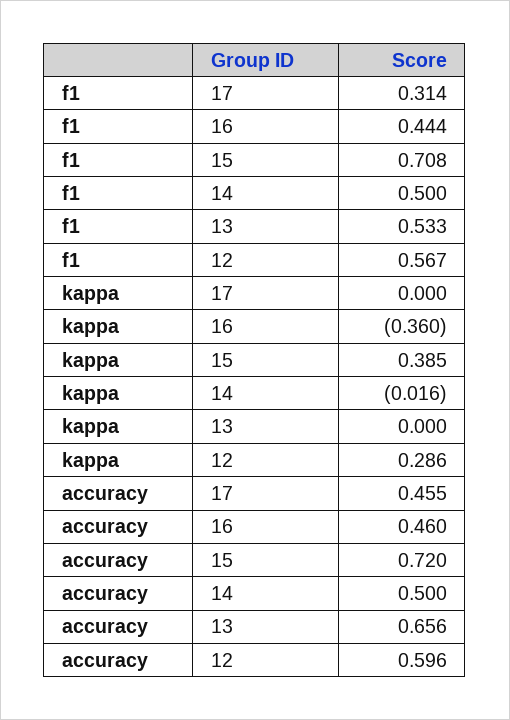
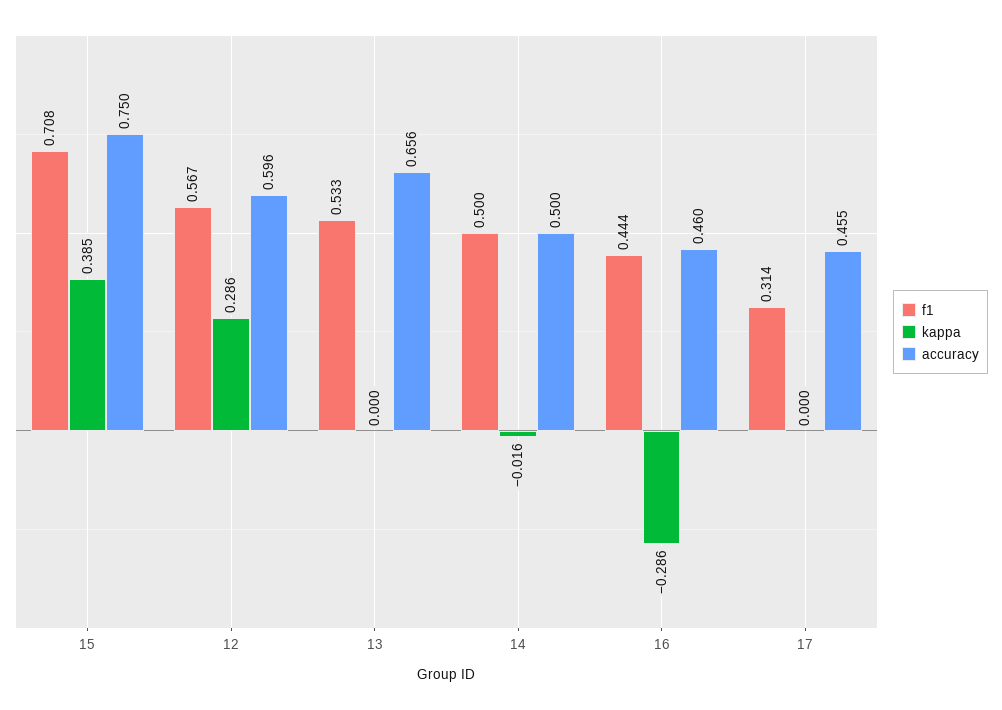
kappa, 16: -0.36 -> -0.286
accuracy, 15: 0.72 -> 0.75

